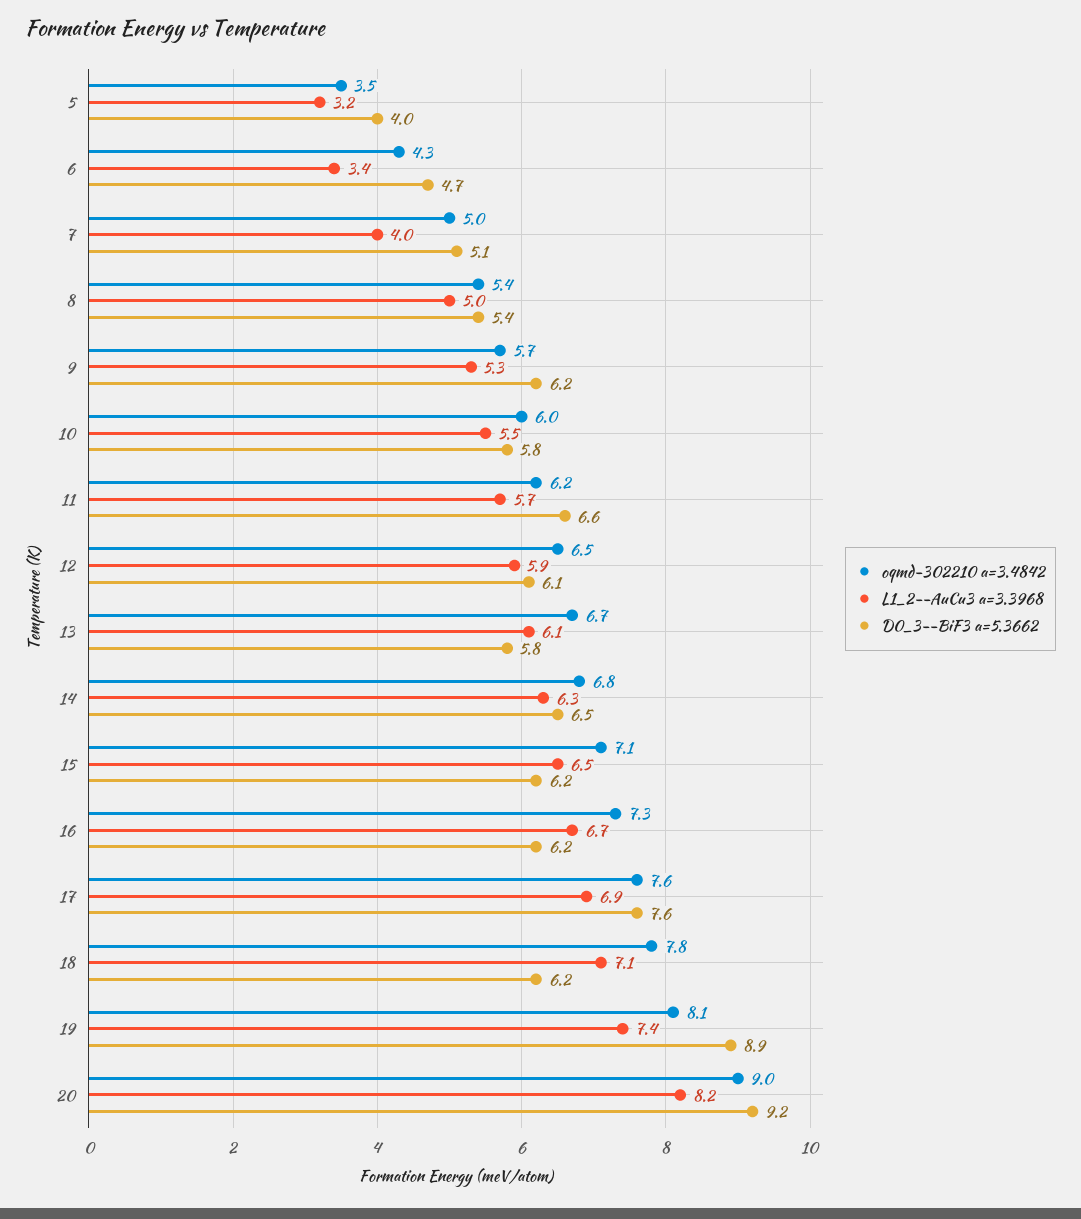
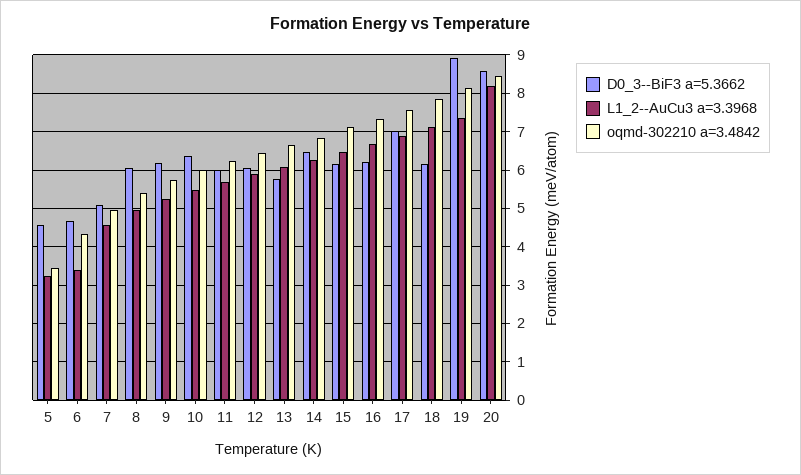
D0_3--BiF3 a=5.3662, 5: 4 -> 4.6
L1_2--AuCu3 a=3.3968, 7: 4 -> 4.6
D0_3--BiF3 a=5.3662, 8: 5.4 -> 6
D0_3--BiF3 a=5.3662, 10: 5.8 -> 6.4
D0_3--BiF3 a=5.3662, 11: 6.6 -> 6
D0_3--BiF3 a=5.3662, 17: 7.6 -> 7
oqmd-302210 a=3.4842, 20: 9 -> 8.4
D0_3--BiF3 a=5.3662, 20: 9.2 -> 8.6

